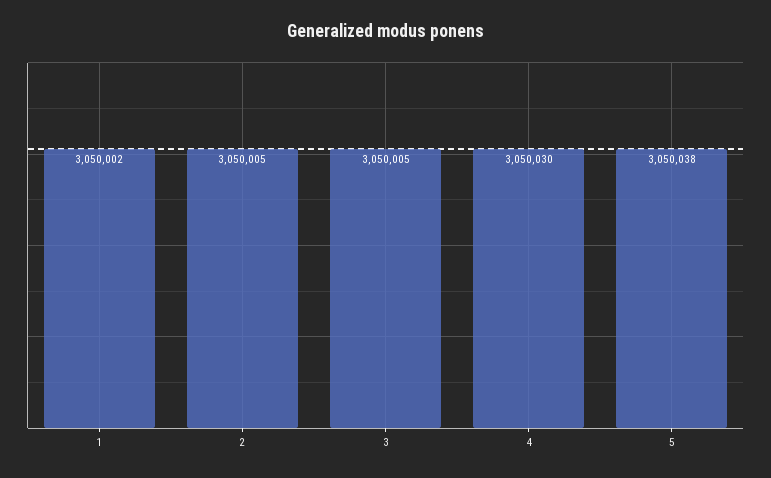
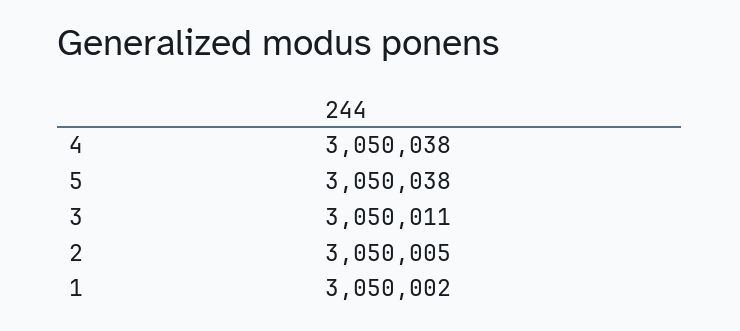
3: 3050005 -> 3050011
4: 3050030 -> 3050038

